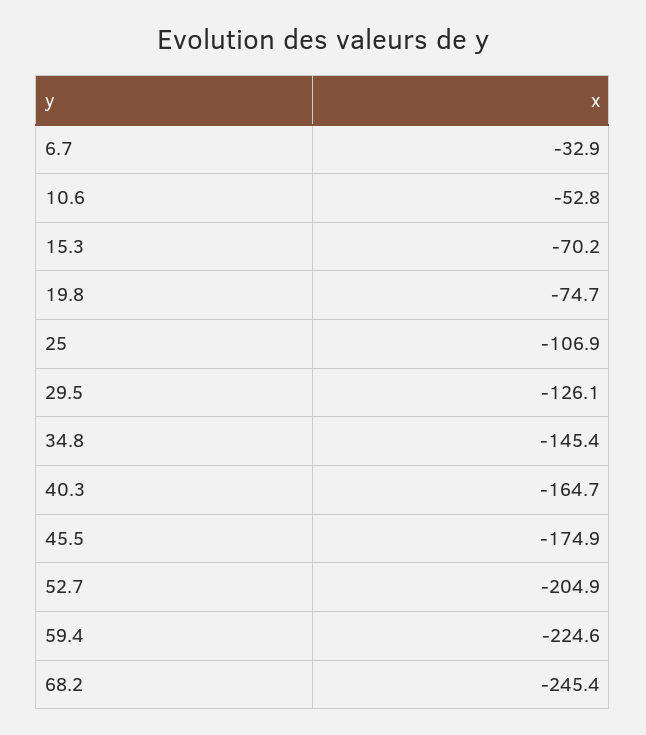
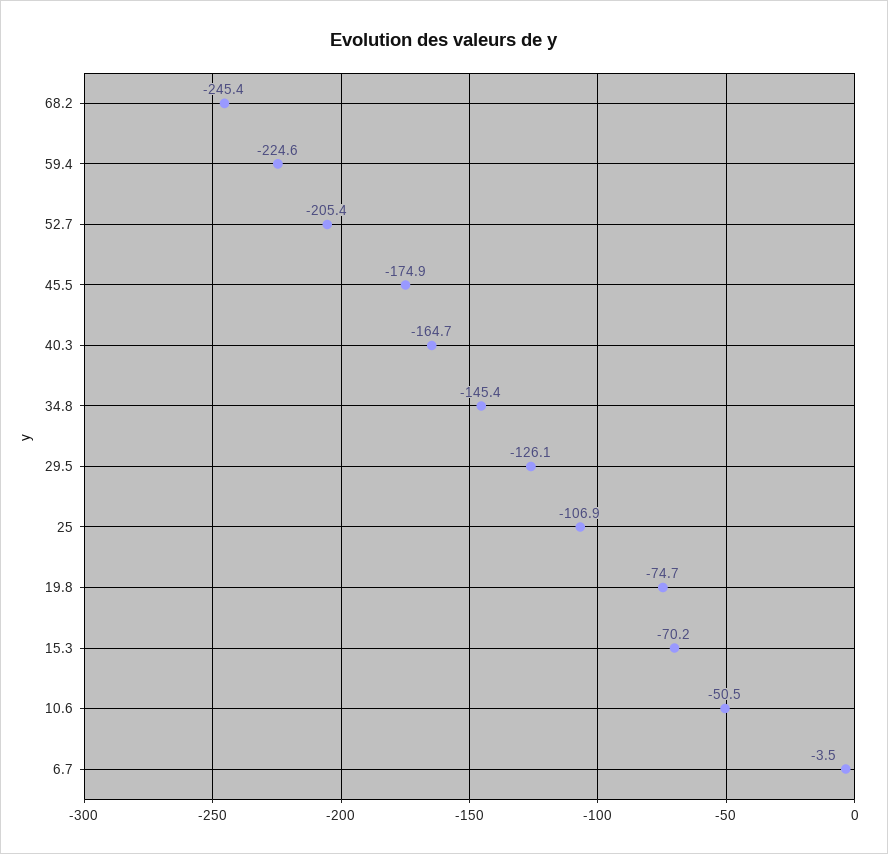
6.7: -32.9 -> -3.5
10.6: -52.8 -> -50.5
52.7: -204.9 -> -205.4

